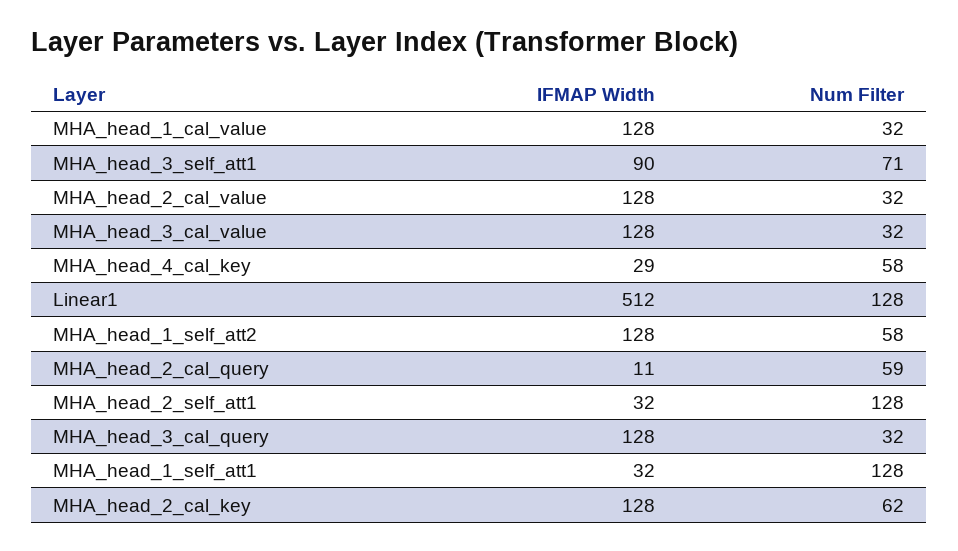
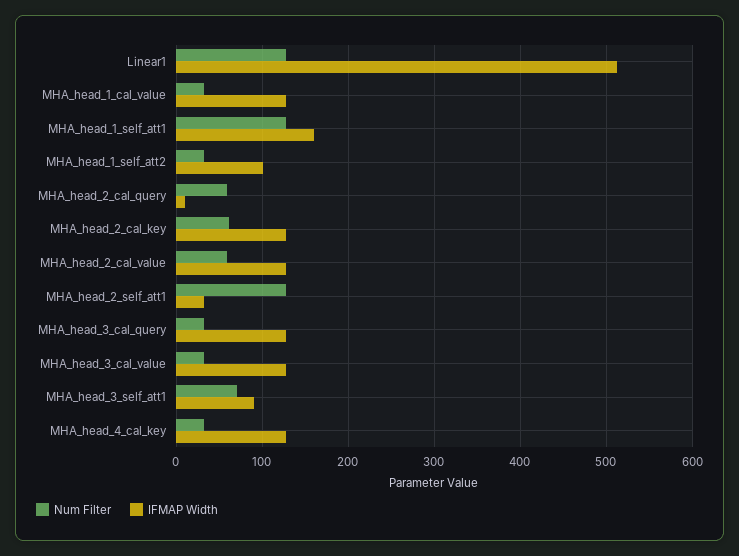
Num Filter, MHA_head_2_cal_value: 32 -> 60
IFMAP Width, MHA_head_4_cal_key: 29 -> 130
Num Filter, MHA_head_4_cal_key: 58 -> 30
IFMAP Width, MHA_head_1_self_att2: 128 -> 100
Num Filter, MHA_head_1_self_att2: 58 -> 30
IFMAP Width, MHA_head_1_self_att1: 32 -> 160

